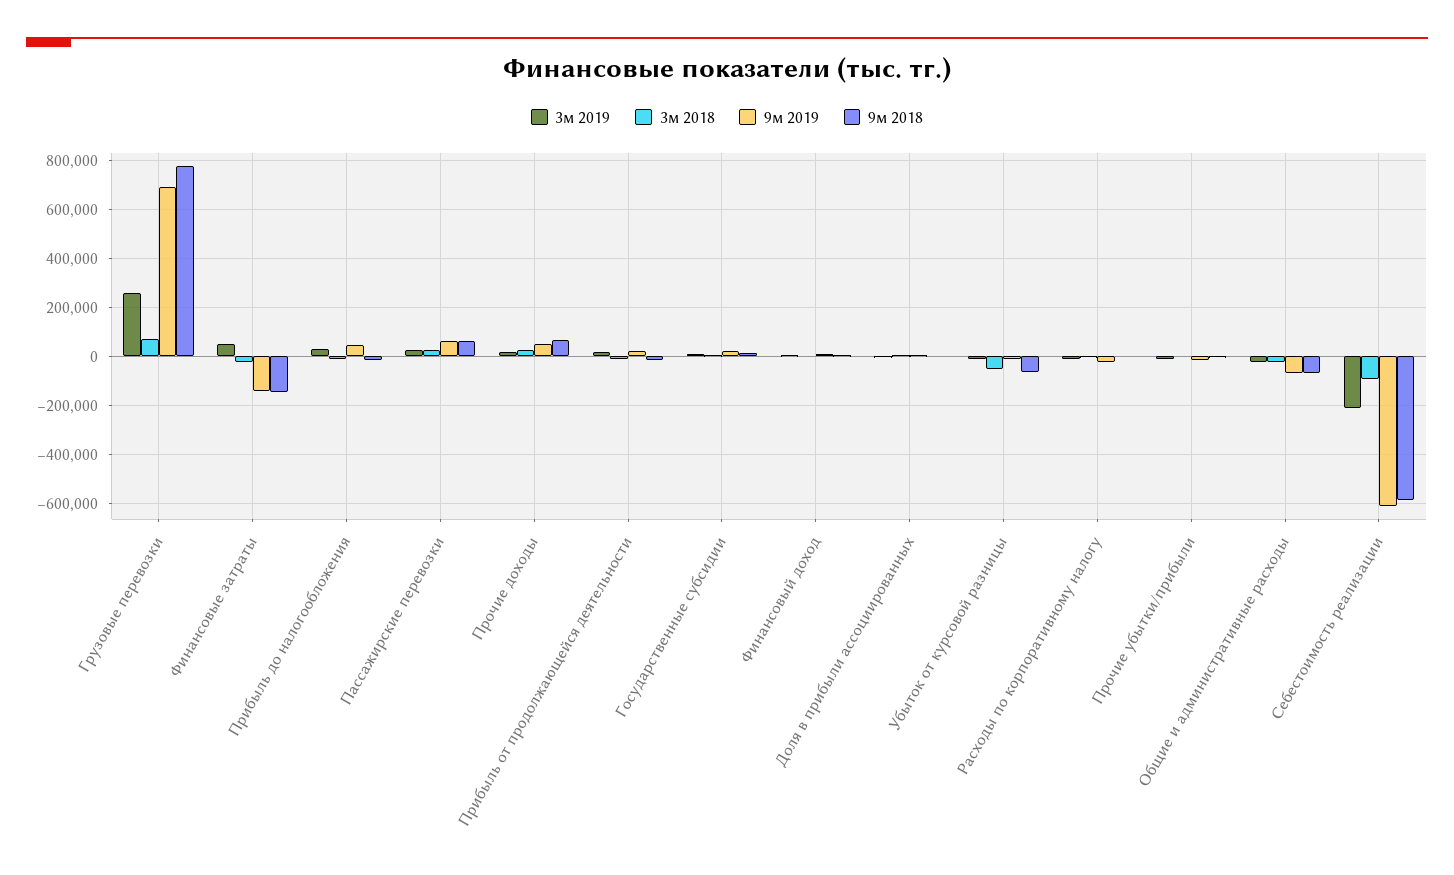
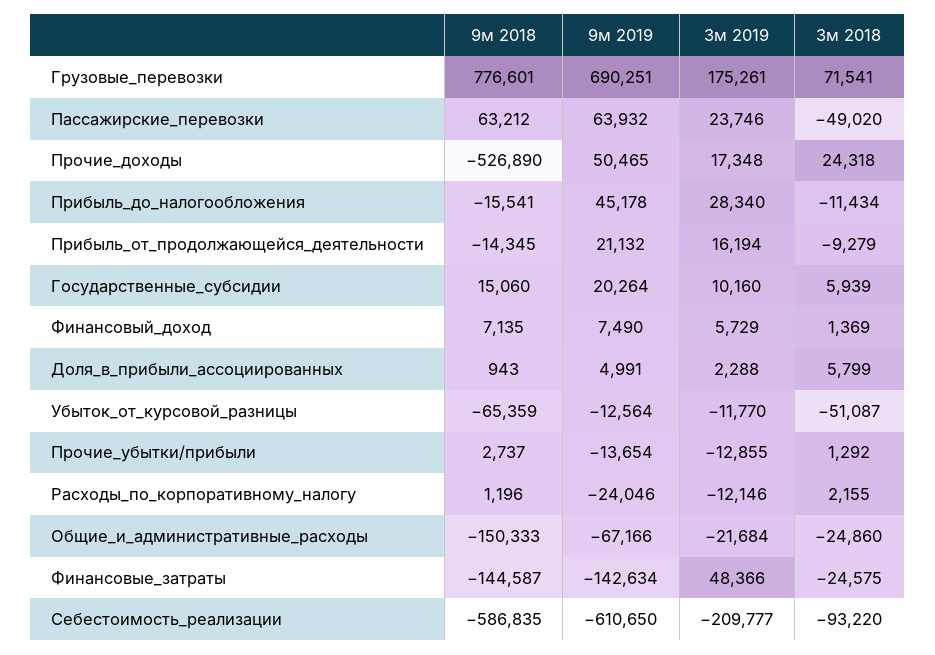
3м 2019, Грузовые перевозки: 250000 -> 175261
3м 2018, Пассажирские перевозки: 25000 -> -49020
9м 2018, Прочие доходы: 75000 -> -526890
9м 2018, Общие и административные расходы: -75000 -> -150333

